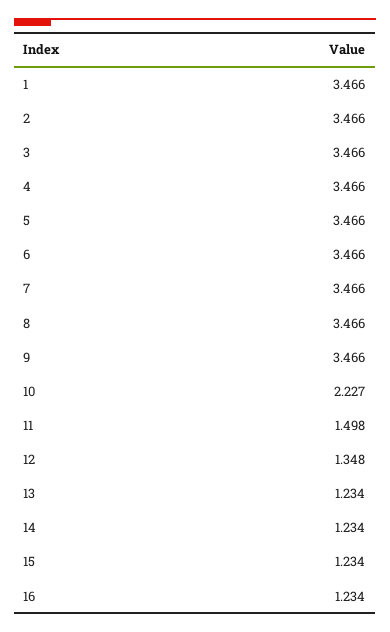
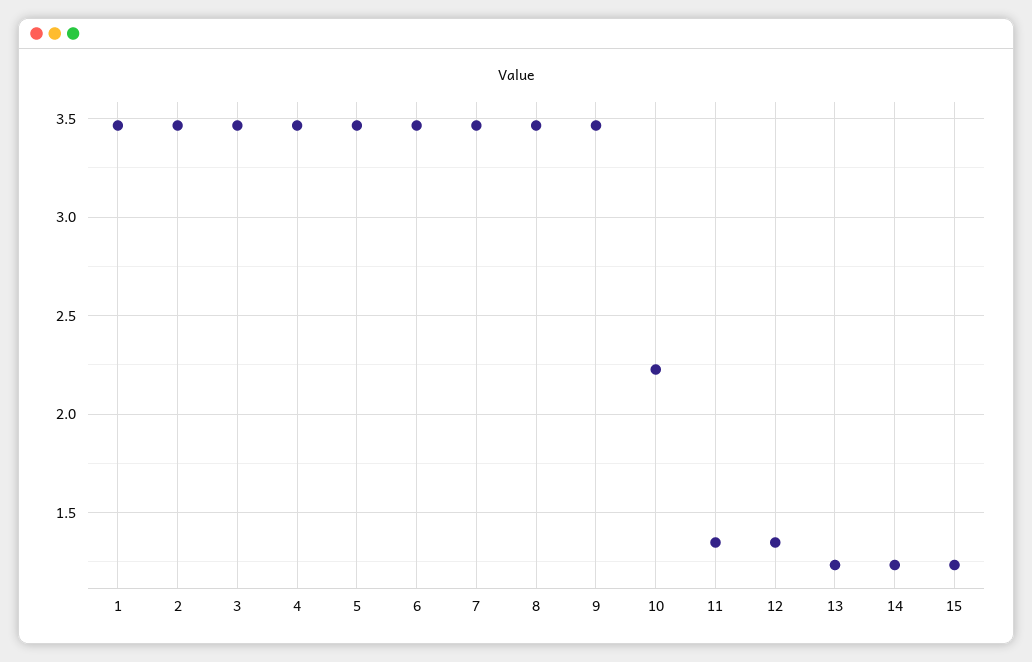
11: 1.498 -> 1.35
16: 1.234 -> none

